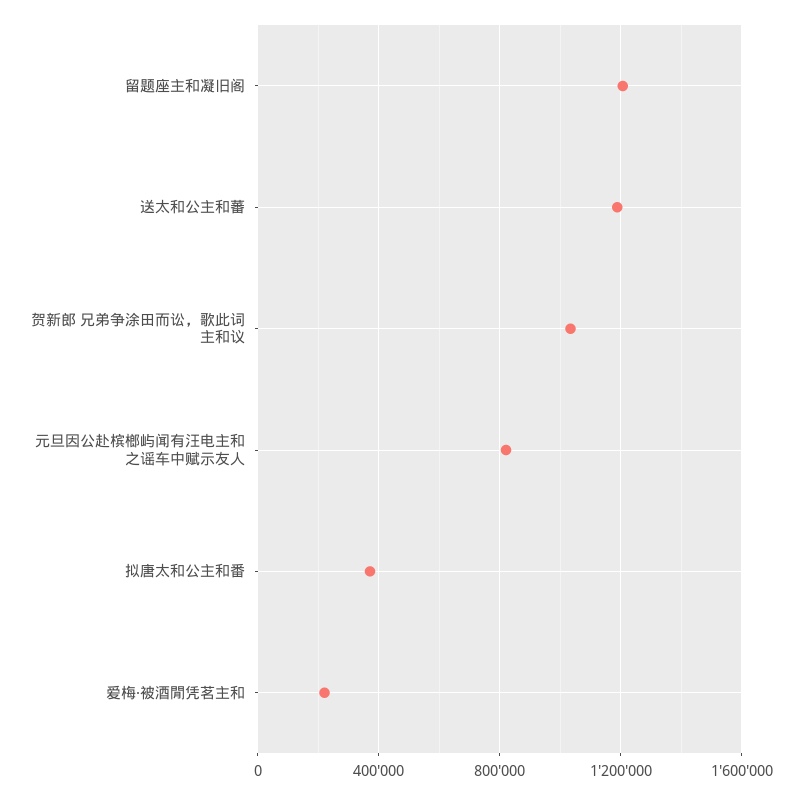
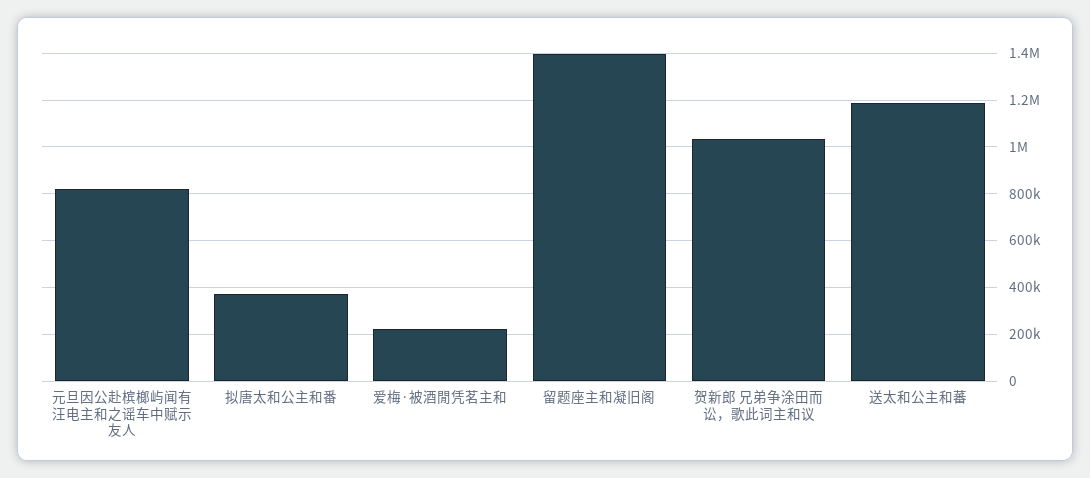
留题座主和凝旧阁: 1200000 -> 1400000

